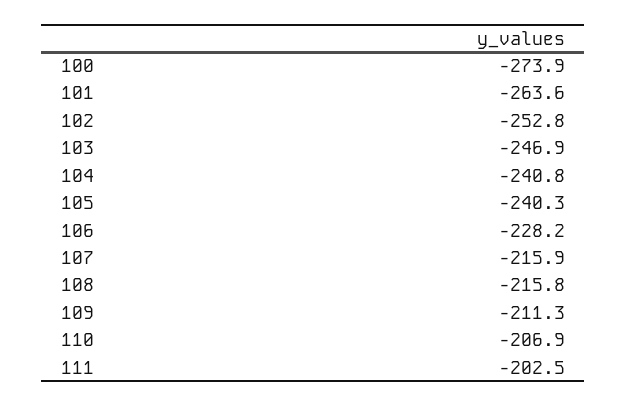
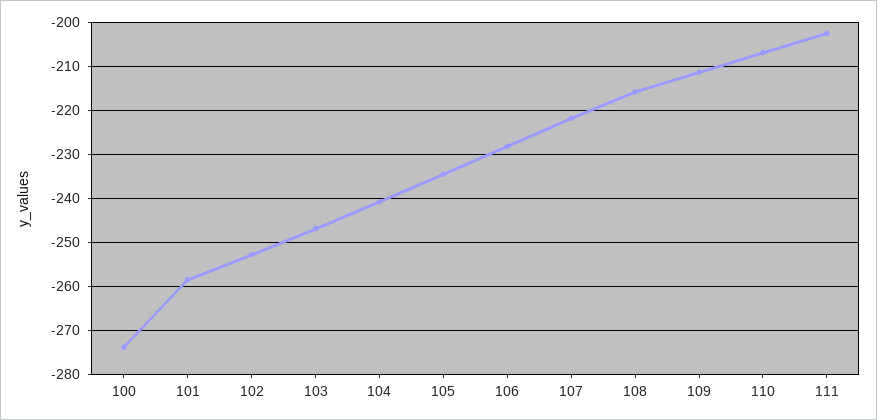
101: -263.6 -> -258
105: -240.3 -> -234
107: -215.9 -> -222

